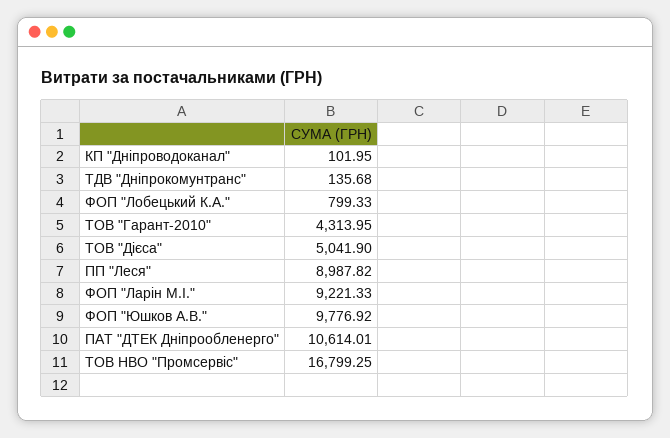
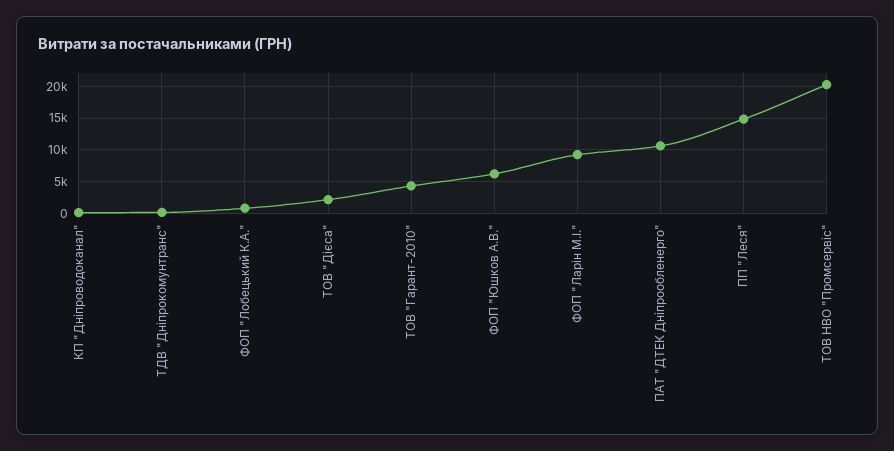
ТОВ "Дієса": 5041.9 -> 2000
ПП "Леся": 8987.82 -> 15000
ФОП "Юшков А.В.": 9776.92 -> 6000
ТОВ НВО "Промсервіс": 16799.25 -> 20000

